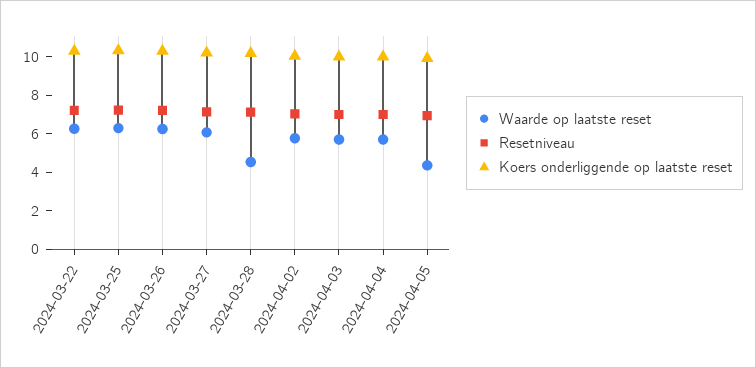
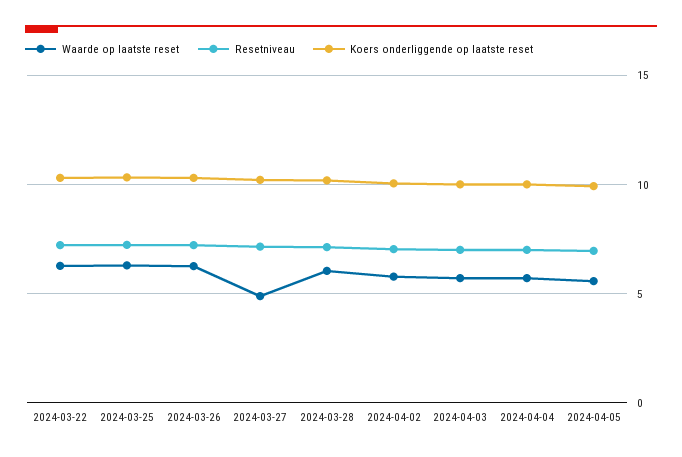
Waarde op laatste reset, 2024-03-27: 6 -> 5
Waarde op laatste reset, 2024-03-28: 4.5 -> 6
Waarde op laatste reset, 2024-04-05: 4.5 -> 5.5

